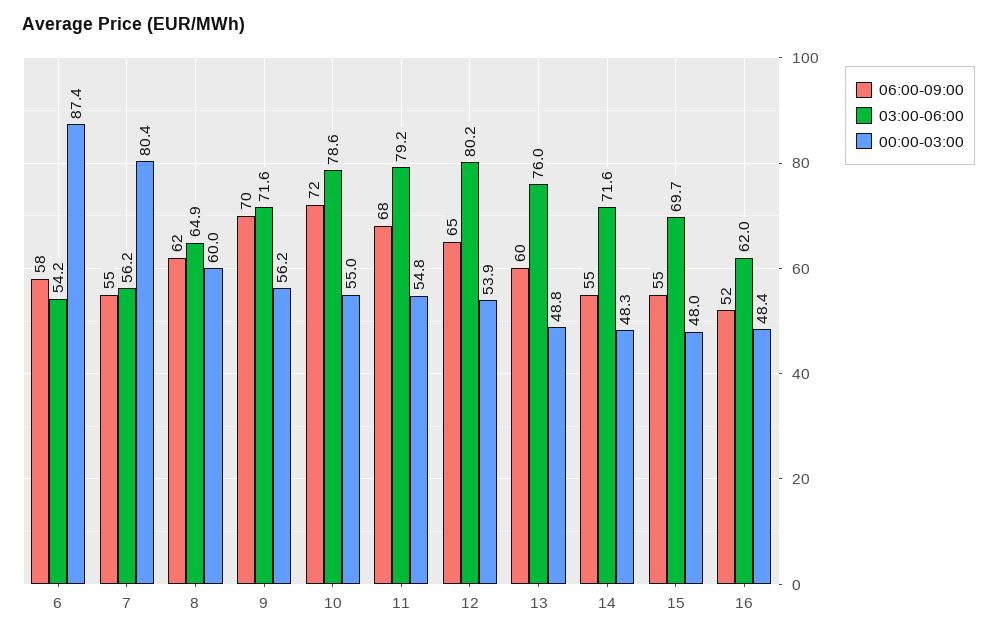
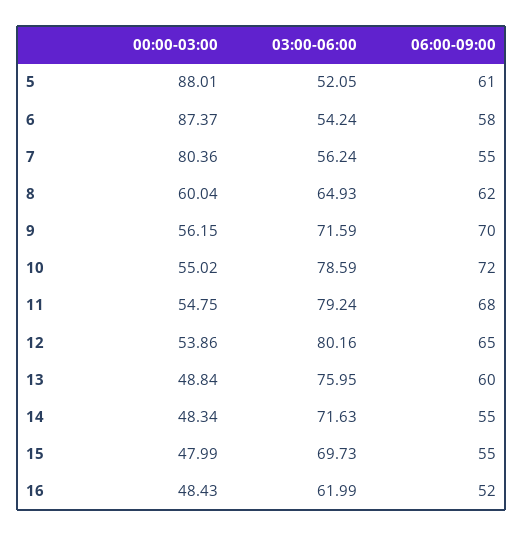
00:00-03:00, 5: none -> 88.01
03:00-06:00, 5: none -> 52.05
06:00-09:00, 5: none -> 61

